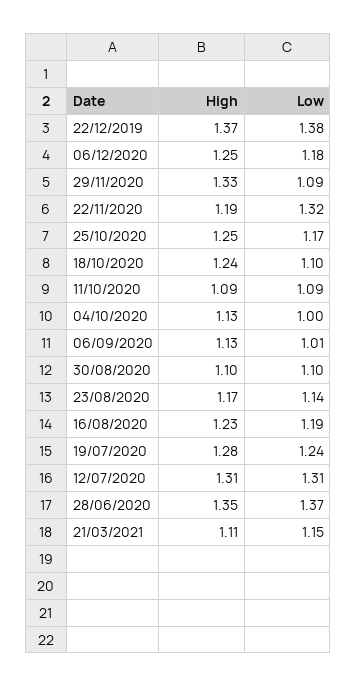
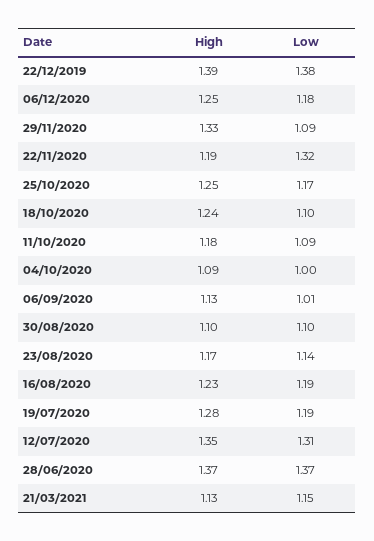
High, 22/12/2019: 1.37 -> 1.39
High, 11/10/2020: 1.09 -> 1.18
High, 04/10/2020: 1.13 -> 1.09
Low, 19/07/2020: 1.24 -> 1.19
High, 12/07/2020: 1.31 -> 1.35
High, 28/06/2020: 1.35 -> 1.37
High, 21/03/2021: 1.11 -> 1.13

